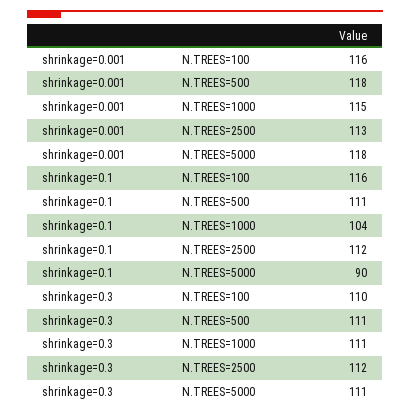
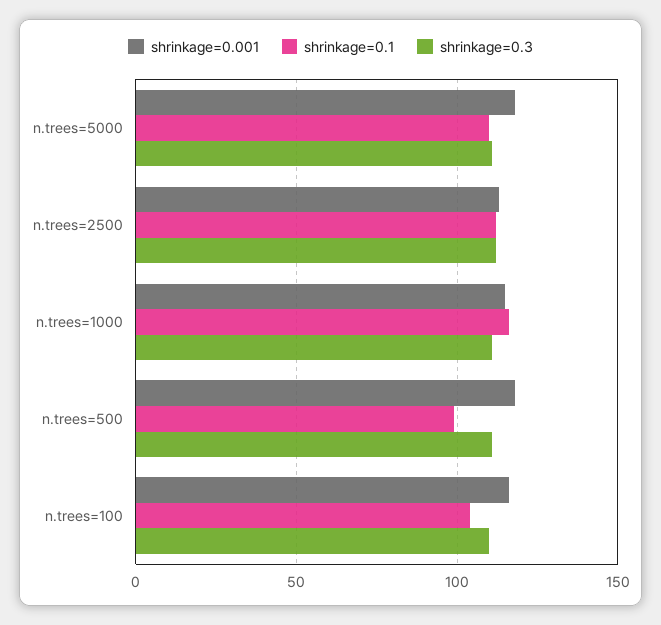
shrinkage=0.1, N.TREES=100: 116 -> 105
shrinkage=0.1, N.TREES=500: 111 -> 100
shrinkage=0.1, N.TREES=1000: 104 -> 115
shrinkage=0.1, N.TREES=5000: 90 -> 110

